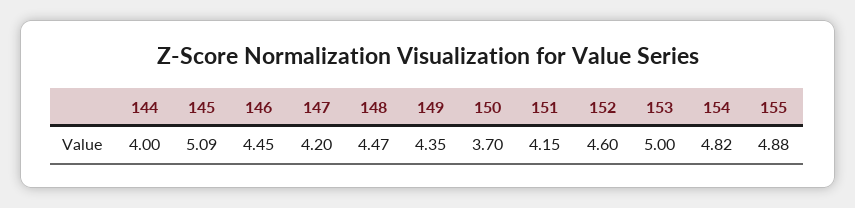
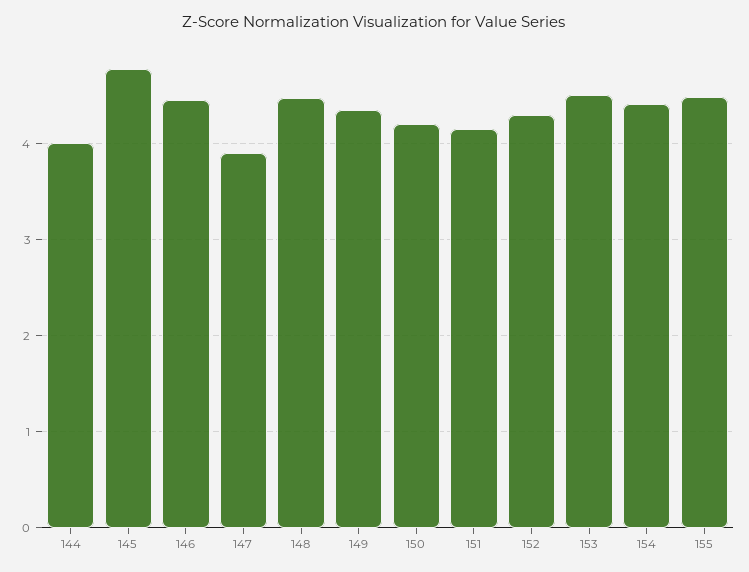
145: 5.09 -> 4.8
147: 4.2 -> 3.9
150: 3.7 -> 4.2
152: 4.6 -> 4.3
153: 5 -> 4.5
154: 4.82 -> 4.4
155: 4.88 -> 4.5

